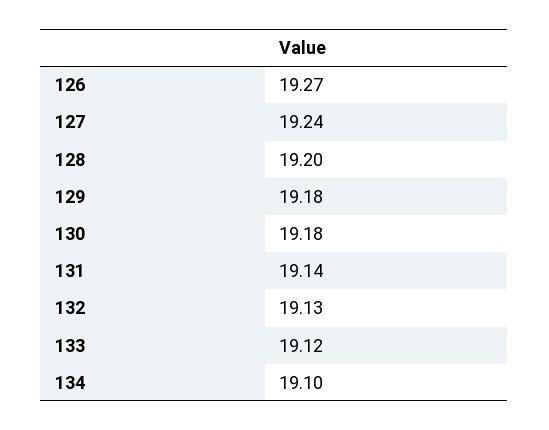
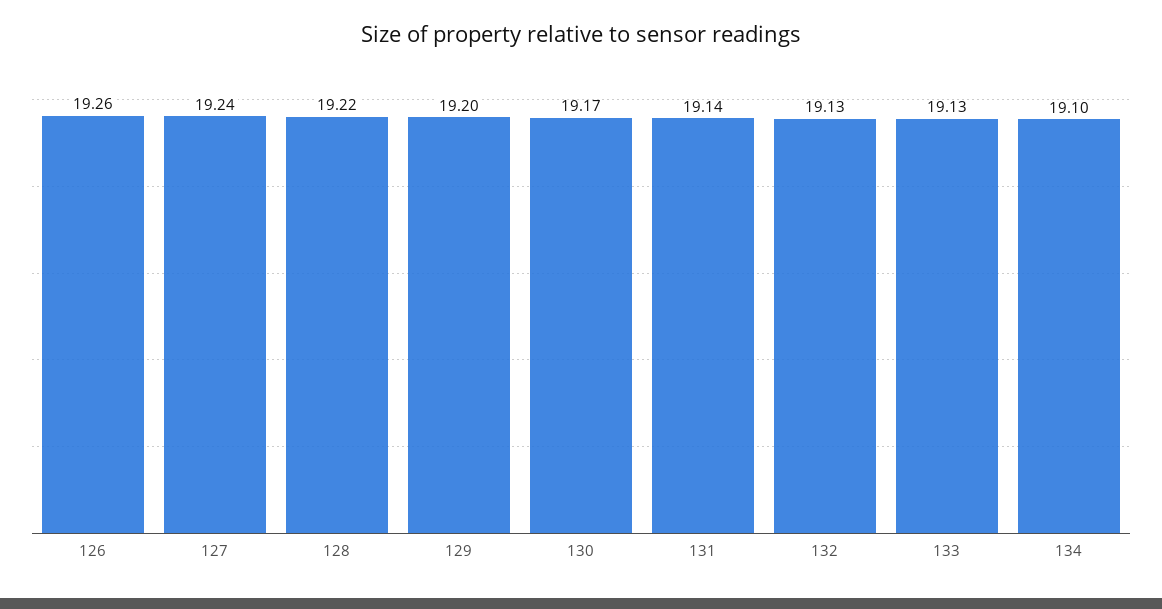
126: 19.27 -> 19.26
128: 19.2 -> 19.22
129: 19.18 -> 19.2
130: 19.18 -> 19.17
133: 19.12 -> 19.13

